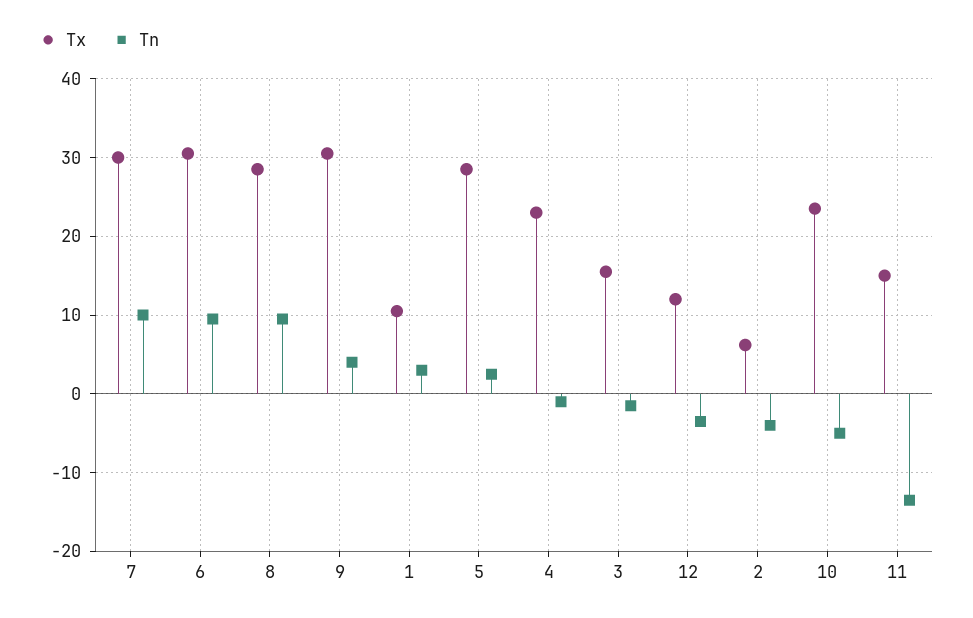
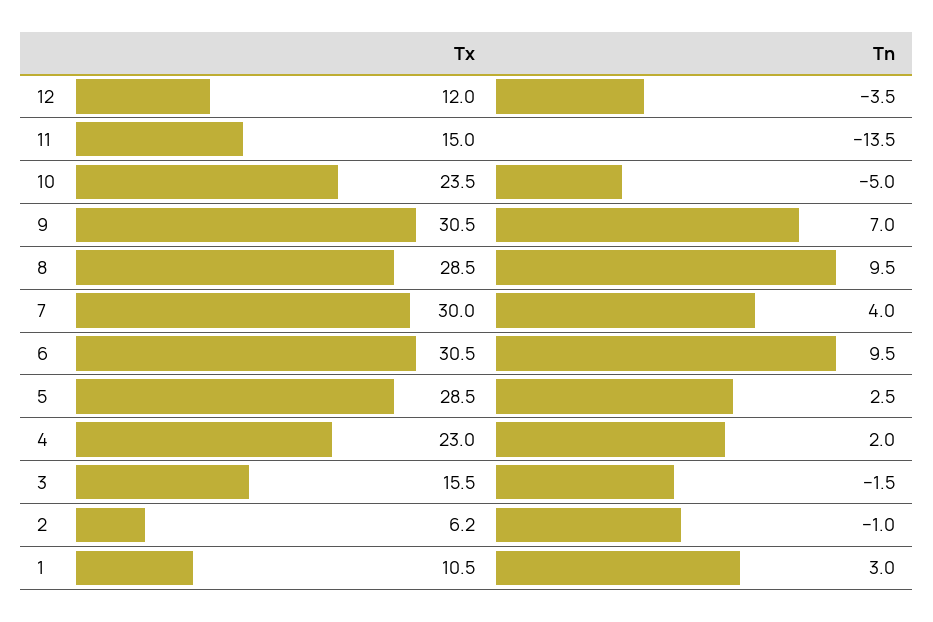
Tn, 7: 10 -> 4
Tn, 9: 4 -> 7
Tn, 4: -1 -> 2
Tn, 2: -4 -> -1

